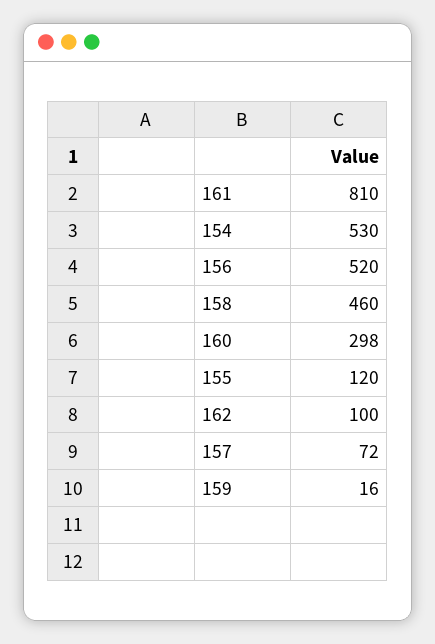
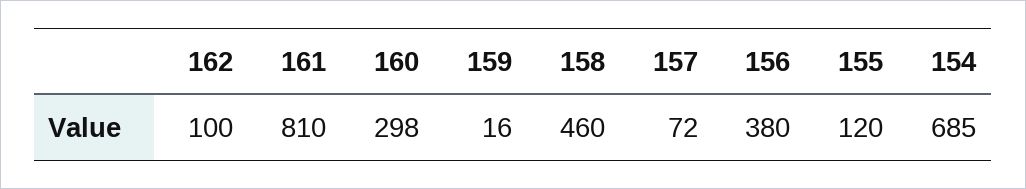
154: 530 -> 685
156: 520 -> 380

